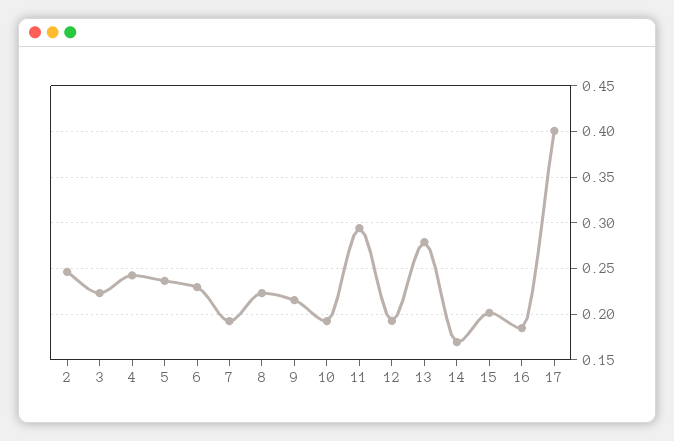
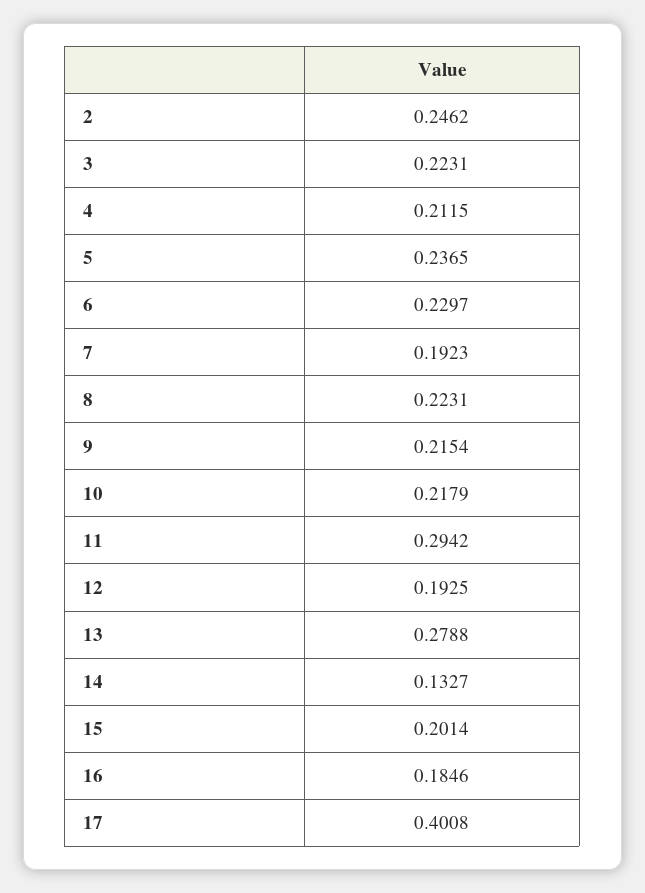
4: 0.24 -> 0.2115
10: 0.19 -> 0.2179
14: 0.17 -> 0.1327

